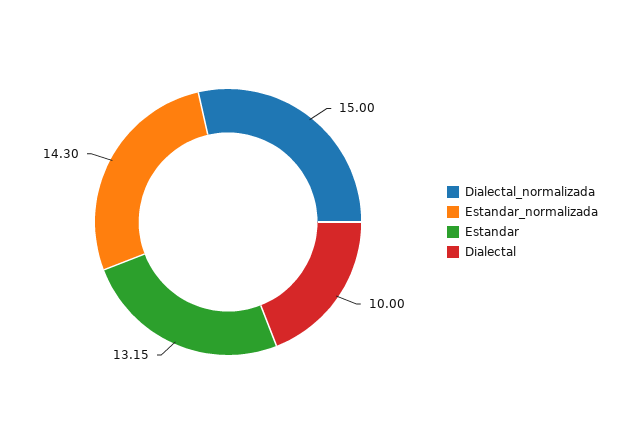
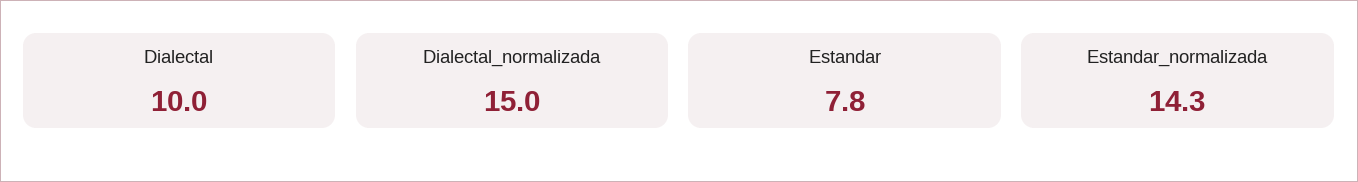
Estandar: 13.15 -> 7.8

